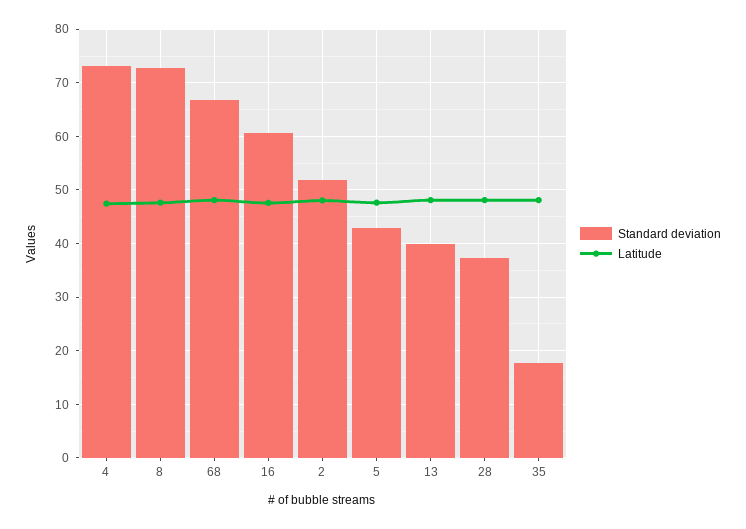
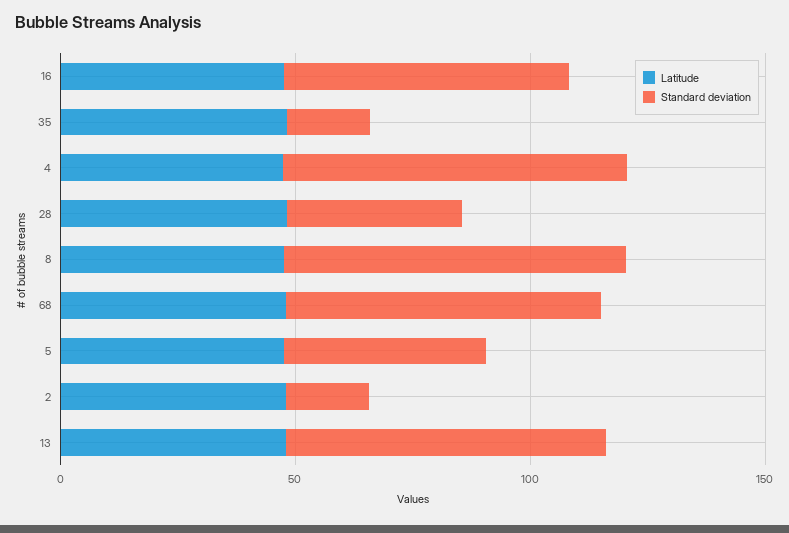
Standard deviation, 2: 52 -> 20
Standard deviation, 13: 40 -> 70

